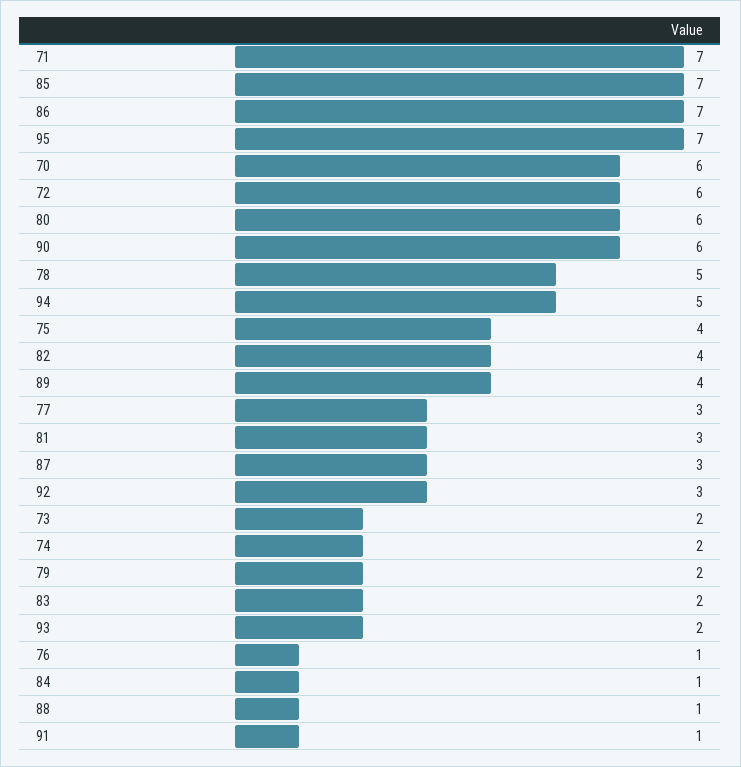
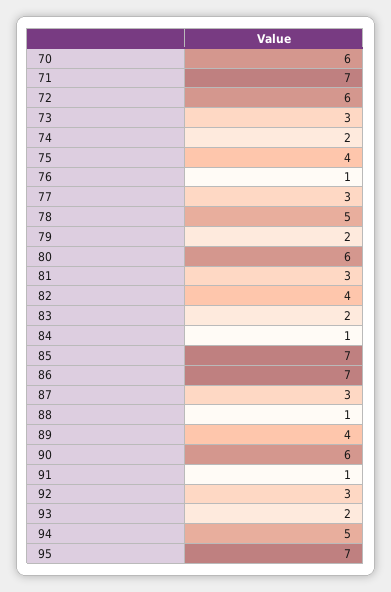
73: 2 -> 3

